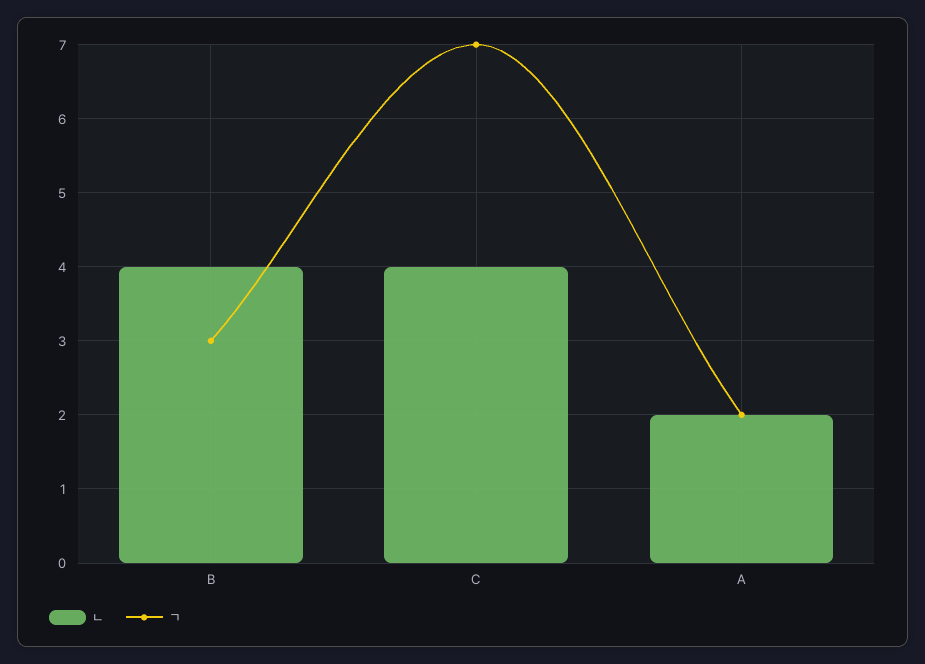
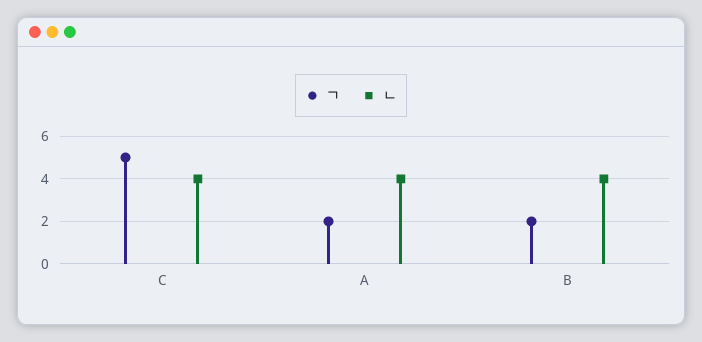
ㄱ, B: 3 -> 2
ㄱ, C: 7 -> 5
ㄴ, A: 2 -> 4

